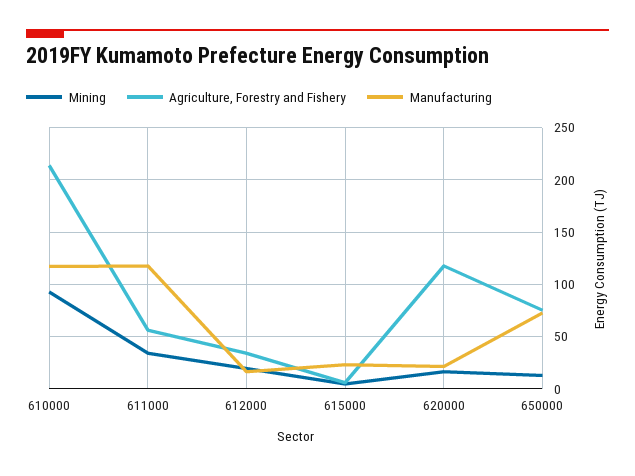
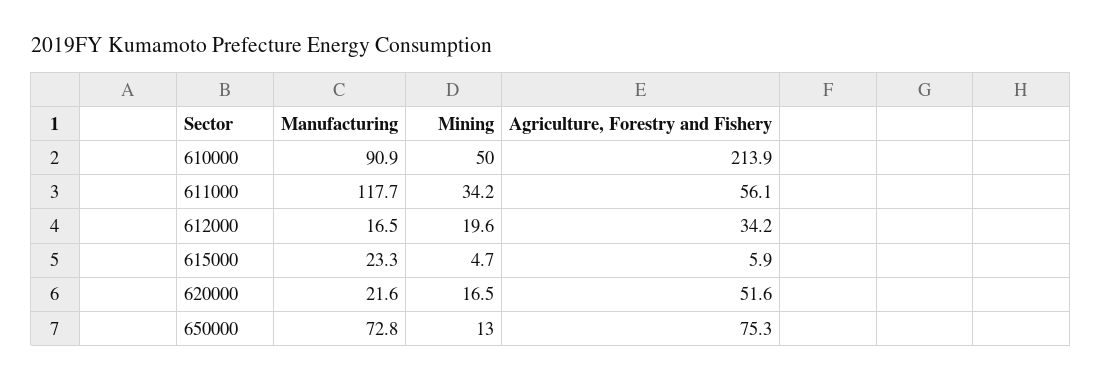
Mining, 610000: 90 -> 50
Manufacturing, 610000: 120 -> 90.9
Agriculture, Forestry and Fishery, 620000: 120 -> 51.6

